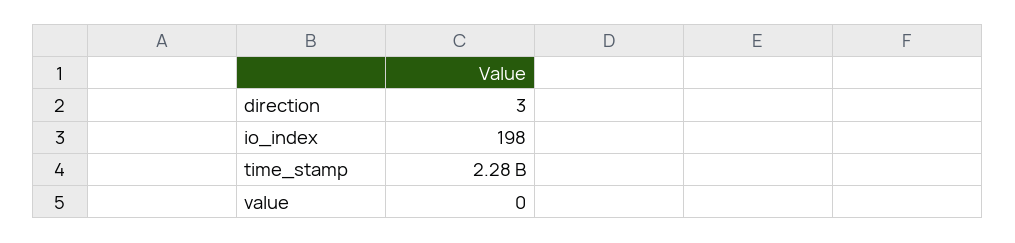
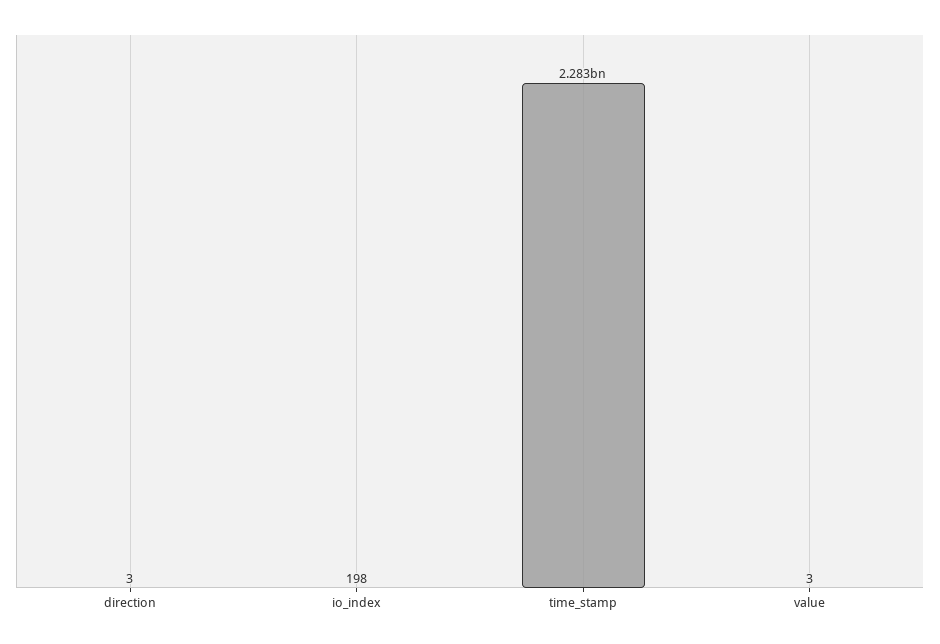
value: 0 -> 3

